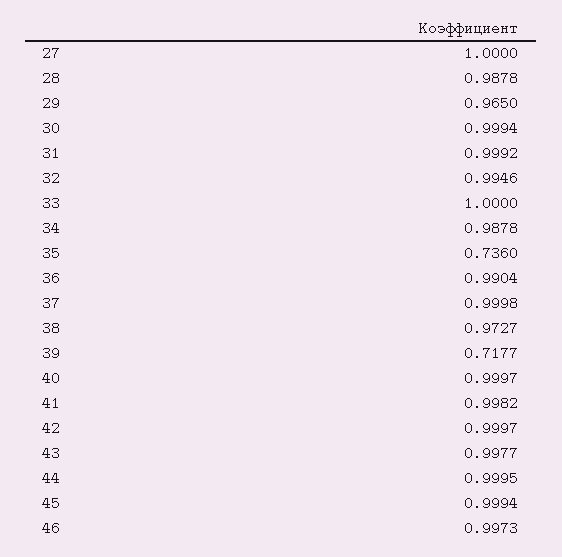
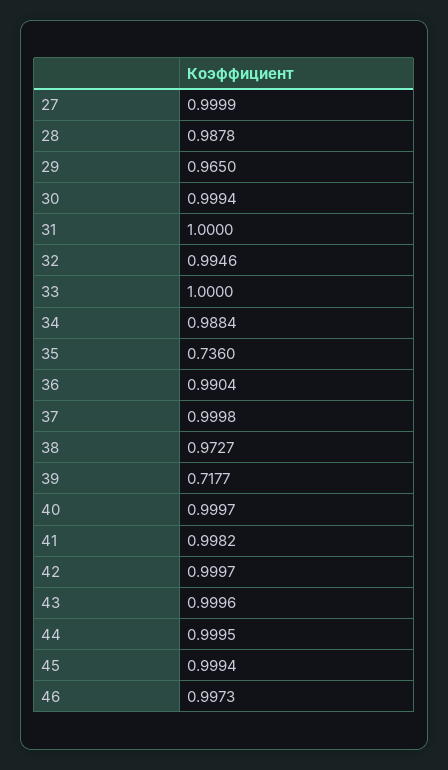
27: 1 -> 0.9999
31: 0.9992 -> 1
34: 0.9878 -> 0.9884
43: 0.9977 -> 0.9996

